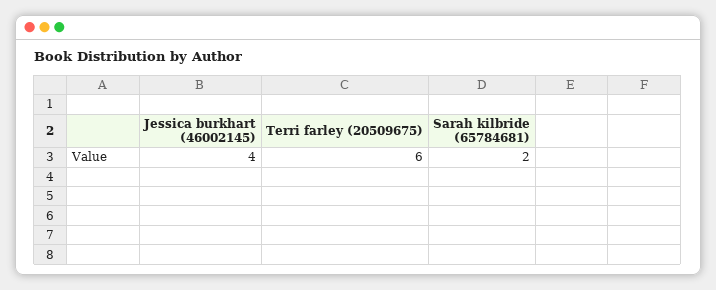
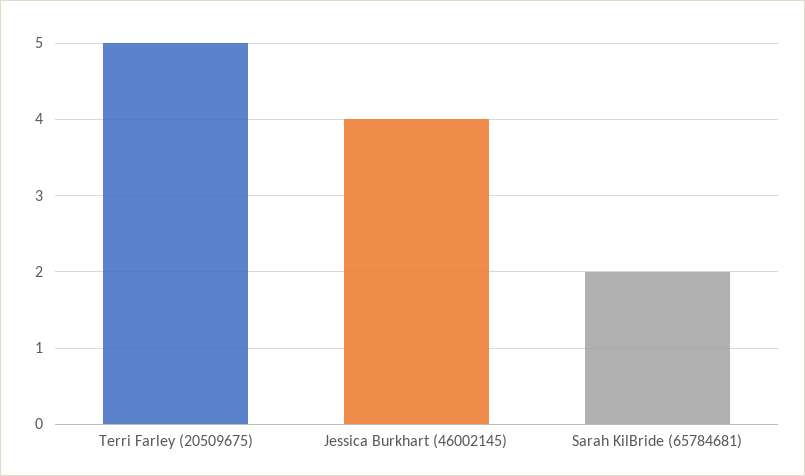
Terri farley (20509675): 6 -> 5

